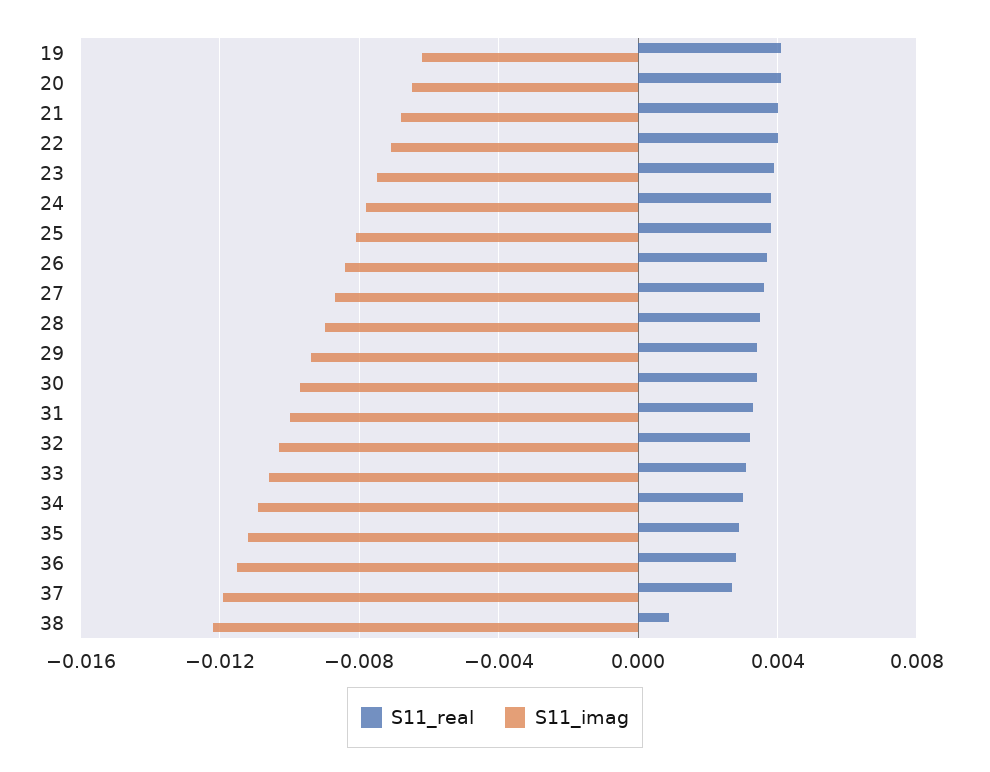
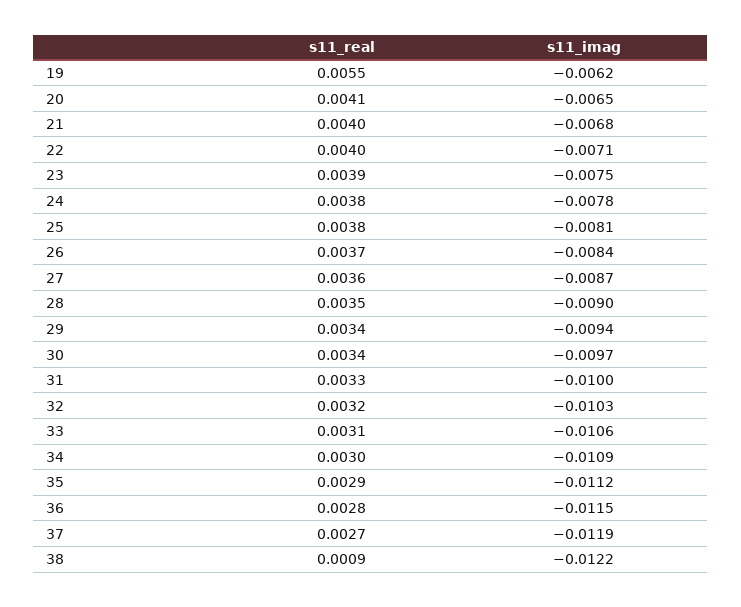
S11_real, 19: 0.004 -> 0.0055

